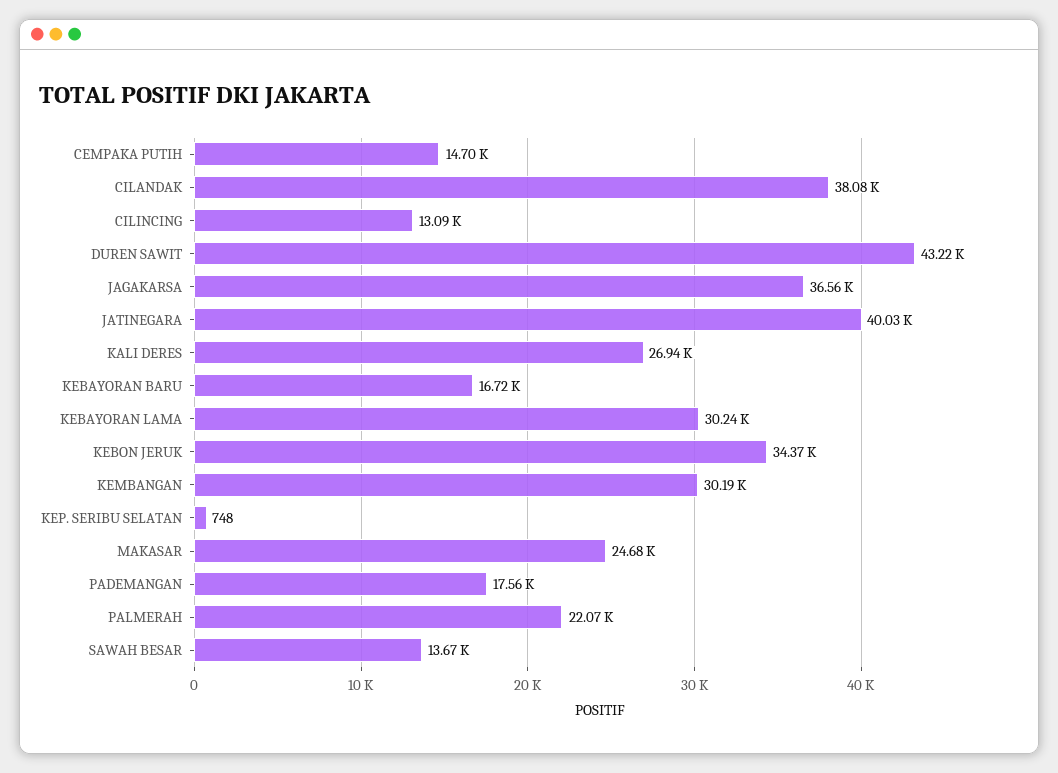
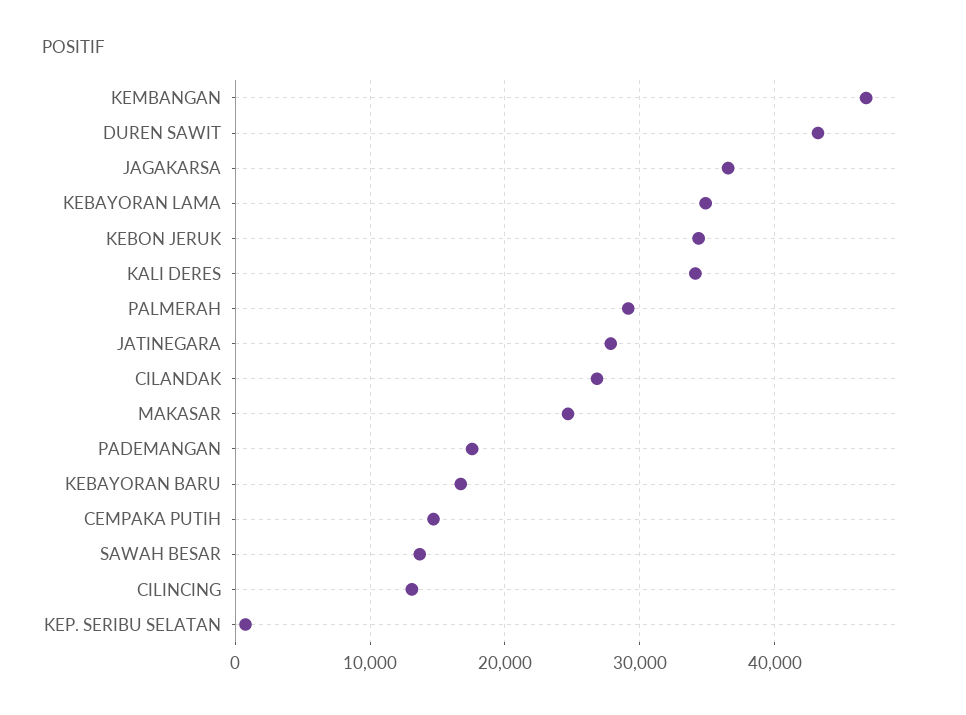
CILANDAK: 38080 -> 27000
JATINEGARA: 40030 -> 28000
KALI DERES: 26940 -> 34000
KEBAYORAN LAMA: 30240 -> 35000
KEMBANGAN: 30190 -> 47000
PALMERAH: 22070 -> 29000

